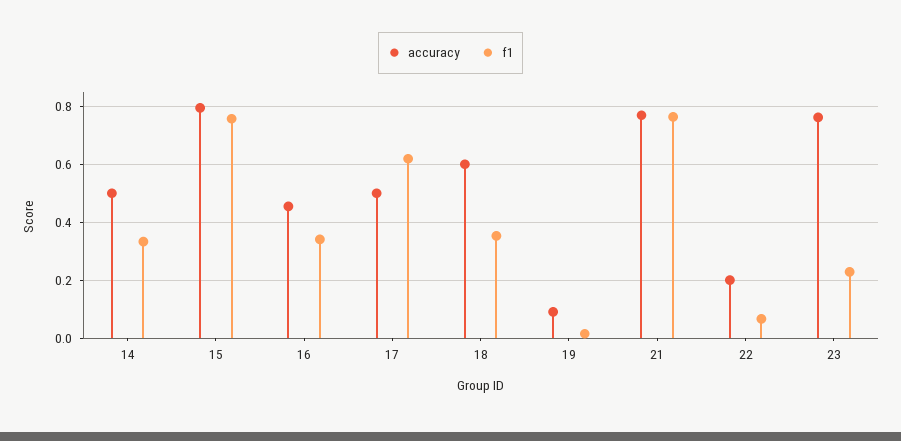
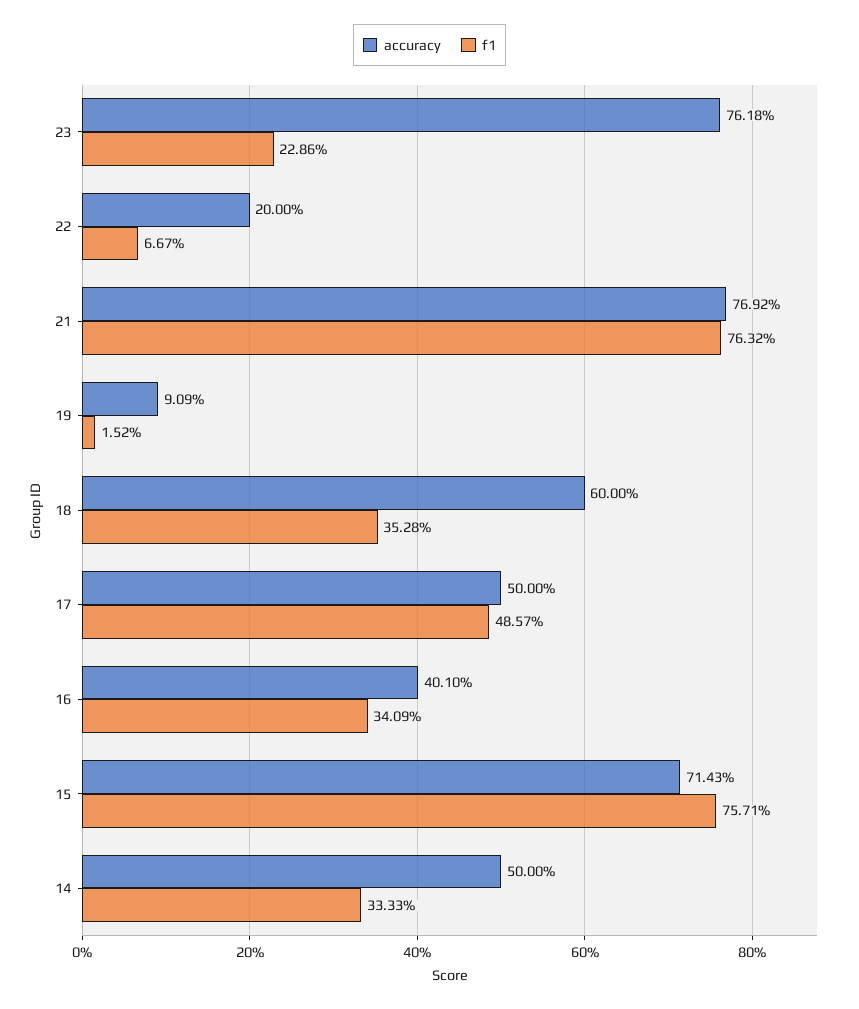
accuracy, 15: 0.8 -> 0.7143
accuracy, 16: 0.45 -> 0.401
f1, 17: 0.625 -> 0.4857

